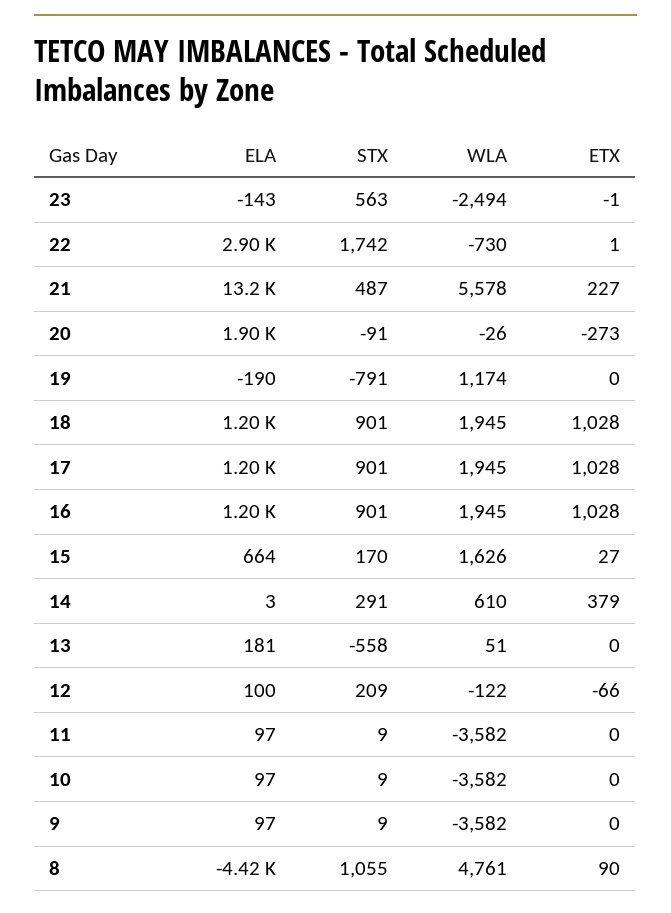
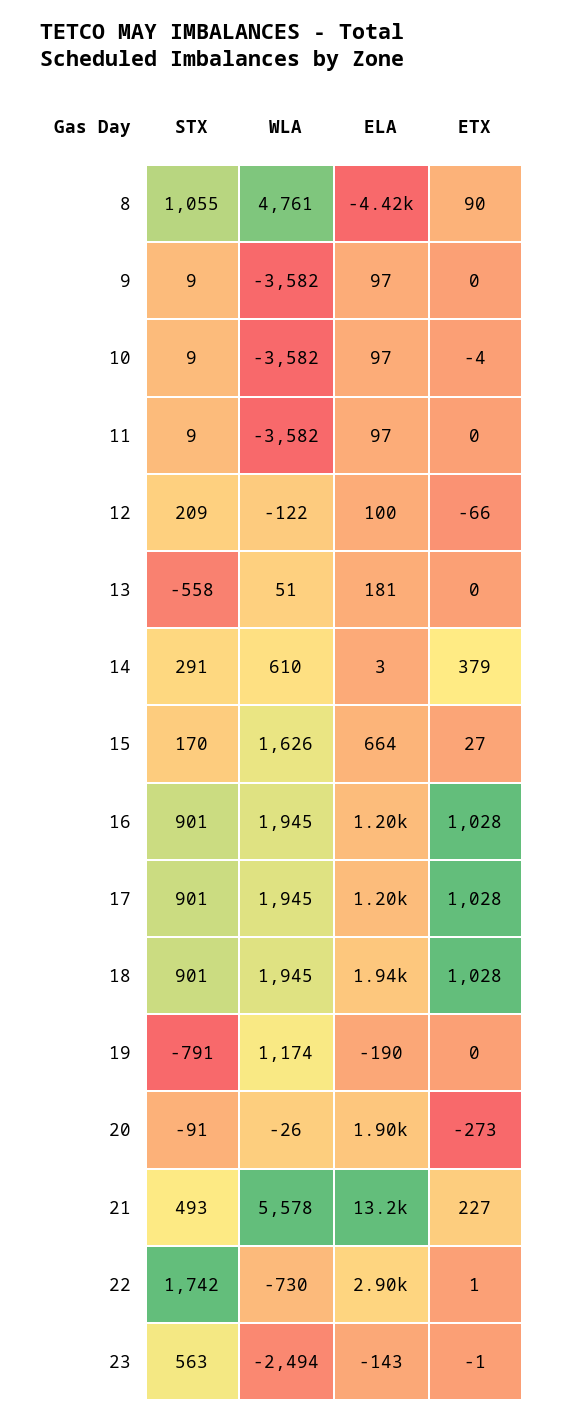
STX, 21: 487 -> 493
ELA, 18: 1200 -> 1940
ETX, 10: 0 -> -4

